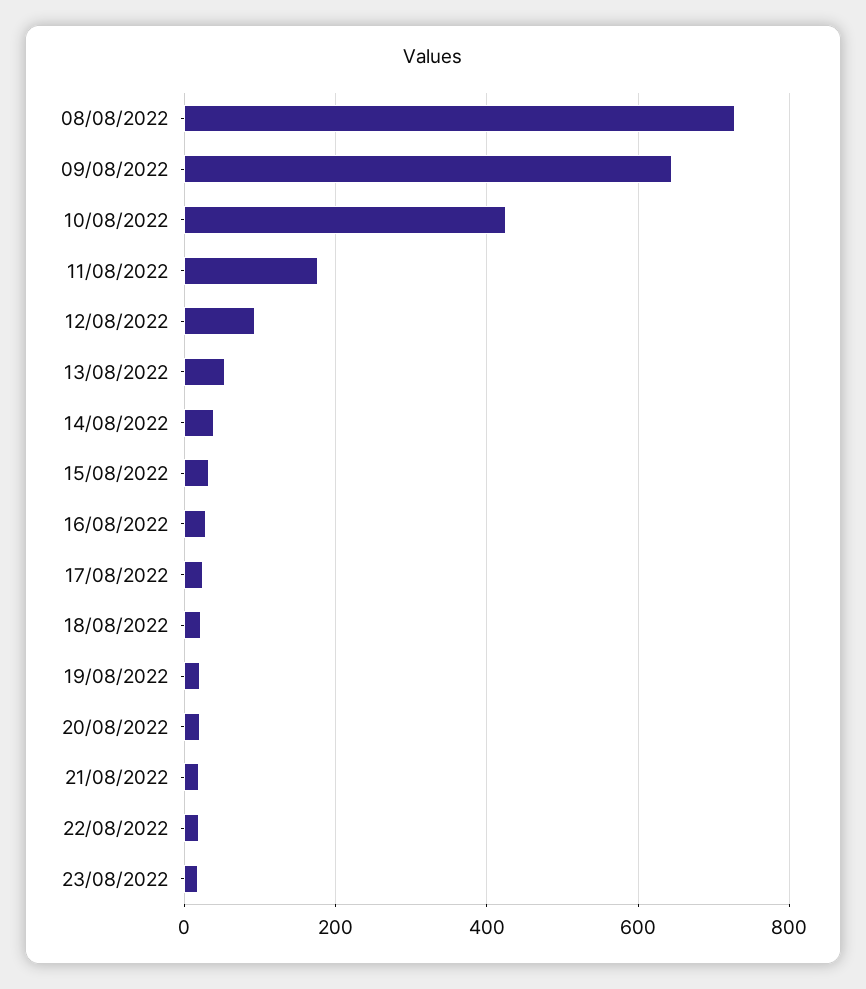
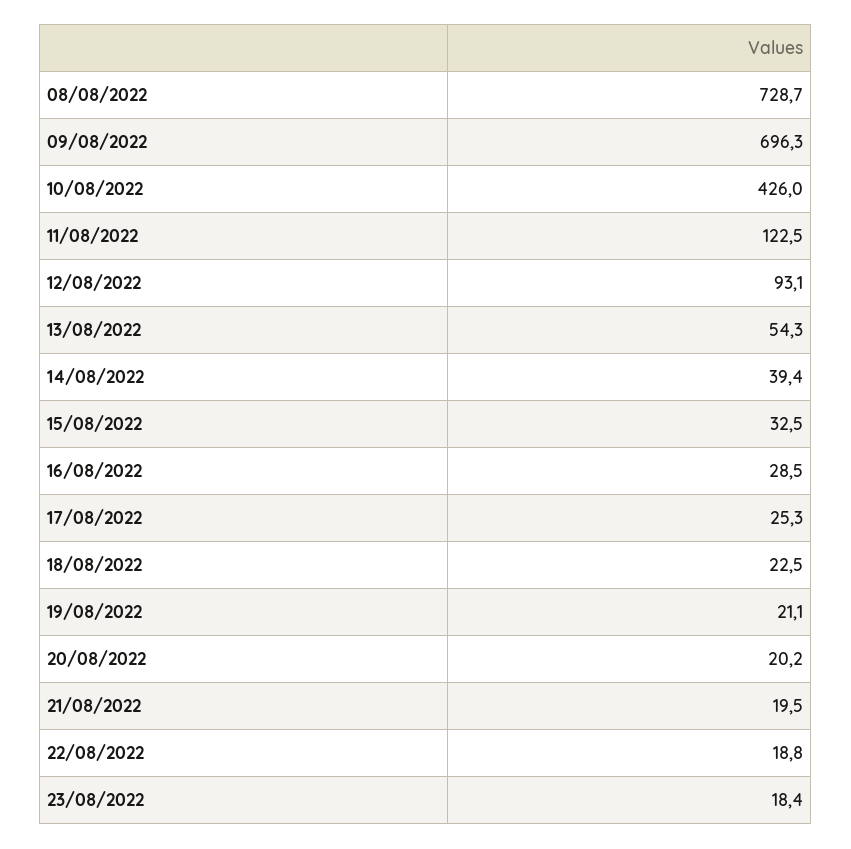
09/08/2022: 640 -> 696.3
11/08/2022: 180 -> 122.5

